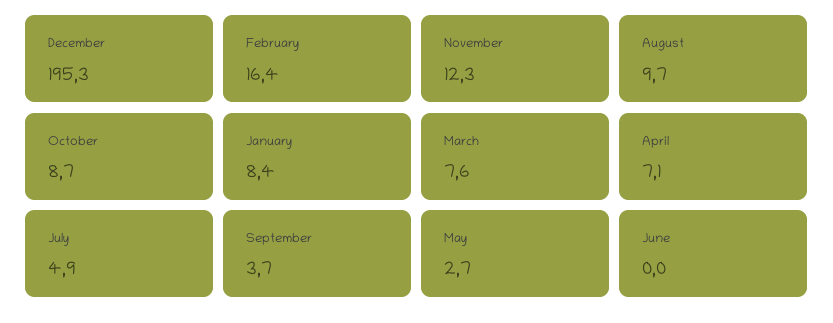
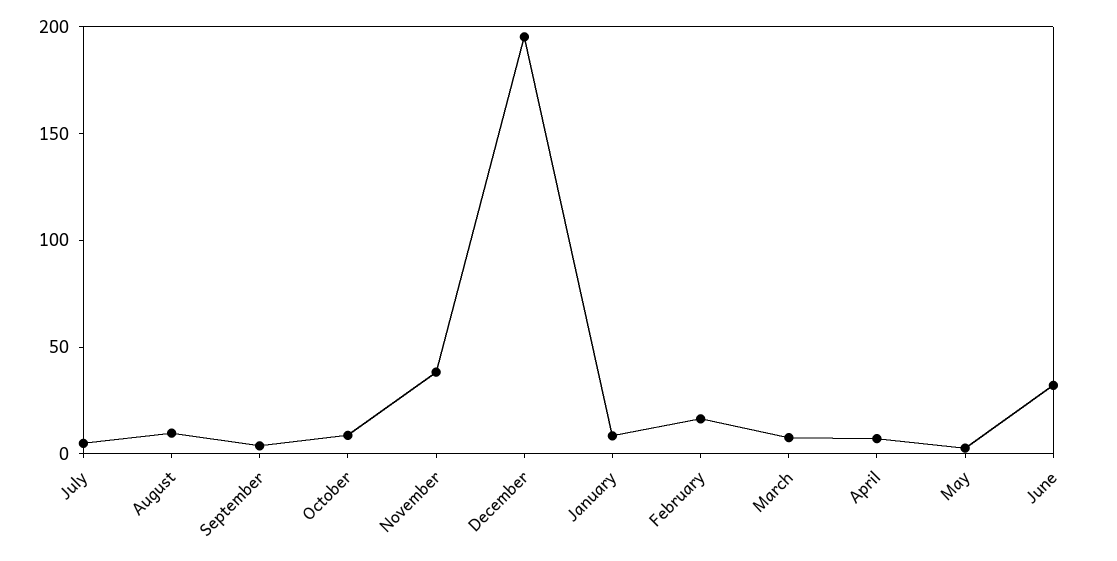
November: 12.3 -> 40
June: 0 -> 30

